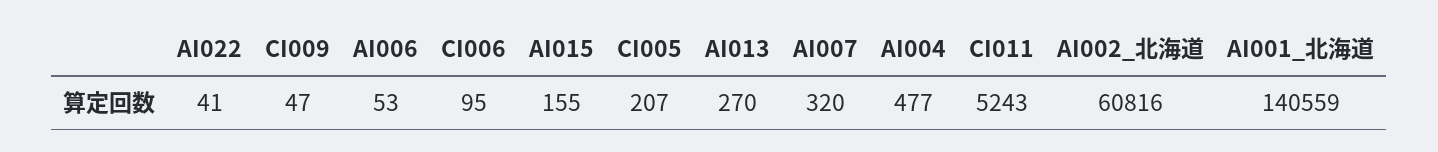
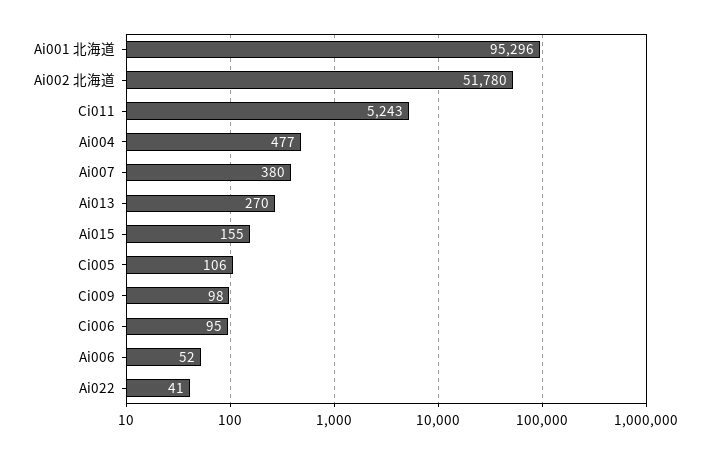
CI009: 47 -> 98
AI006: 53 -> 52
CI005: 207 -> 106
AI007: 320 -> 380
AI002_北海道: 60816 -> 51780
AI001_北海道: 140559 -> 95296

